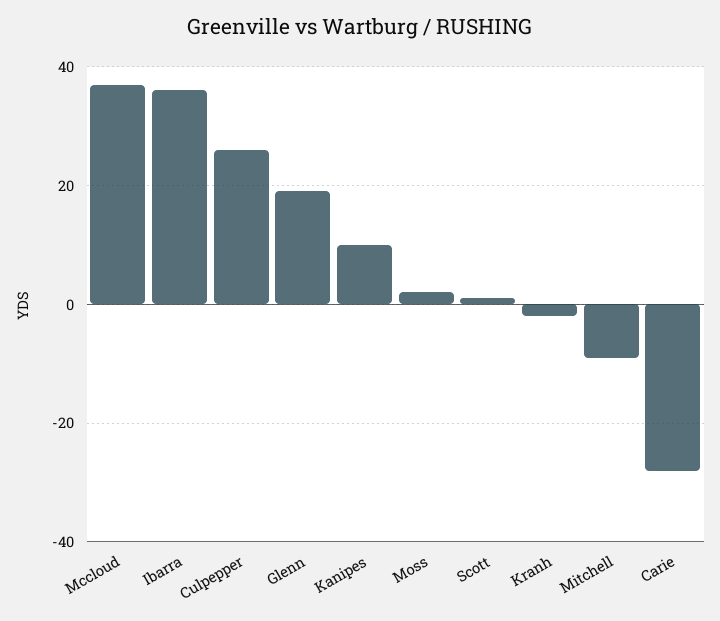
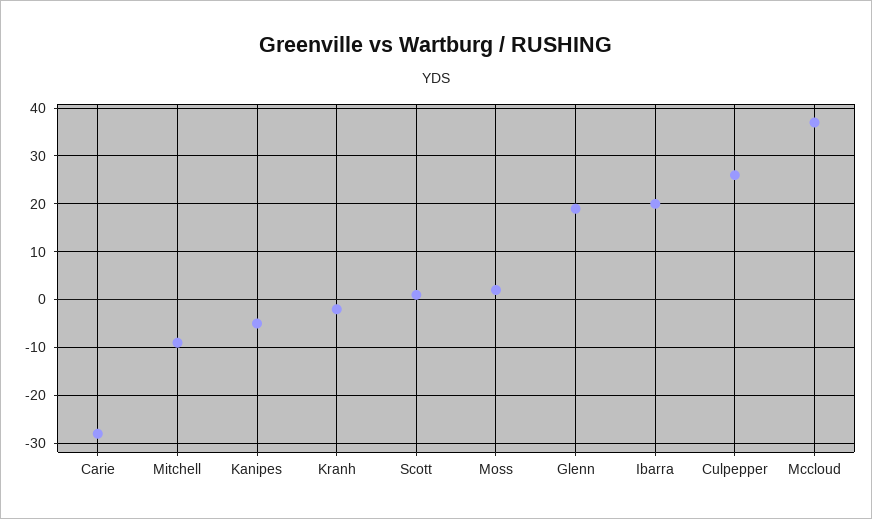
Ibarra: 35 -> 20
Kanipes: 10 -> -5

